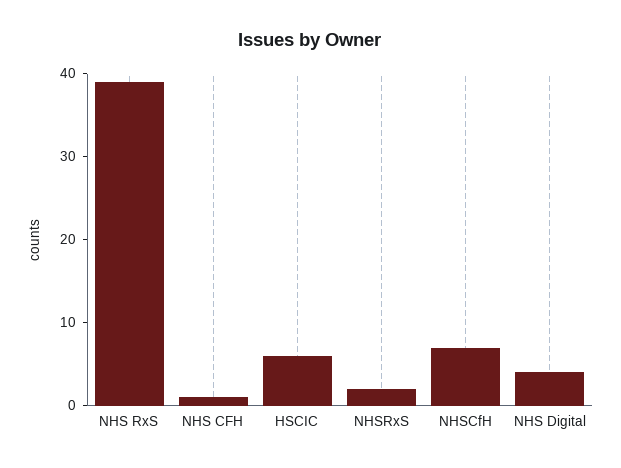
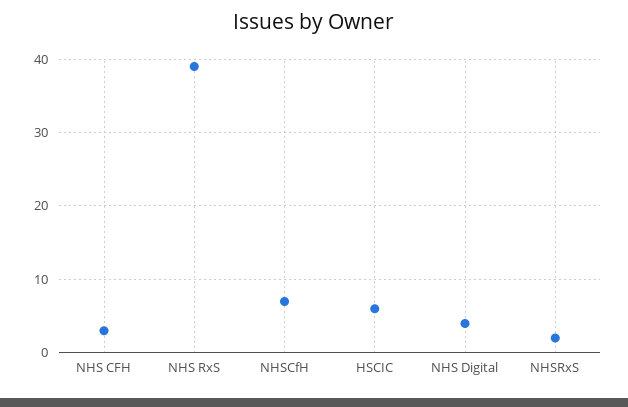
NHS CFH: 1 -> 3

